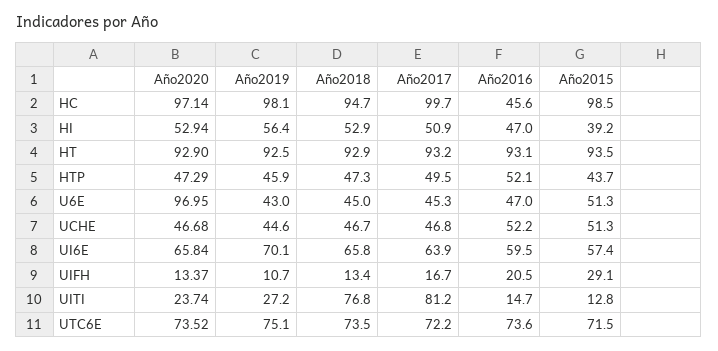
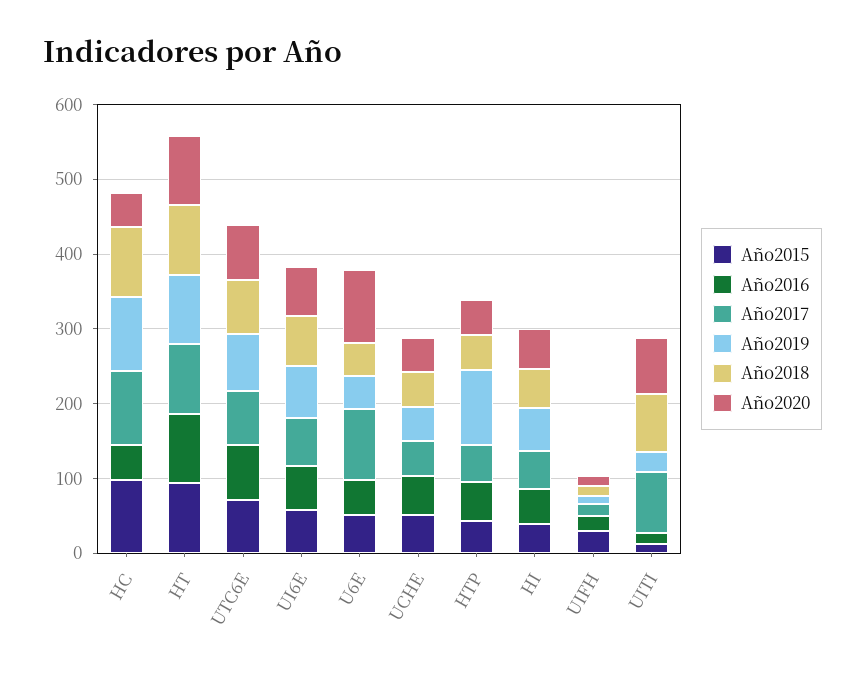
Año2020, HC: 97.14 -> 40
Año2019, HTP: 45.9 -> 100
Año2017, U6E: 45.3 -> 100
Año2020, UITI: 23.74 -> 80

